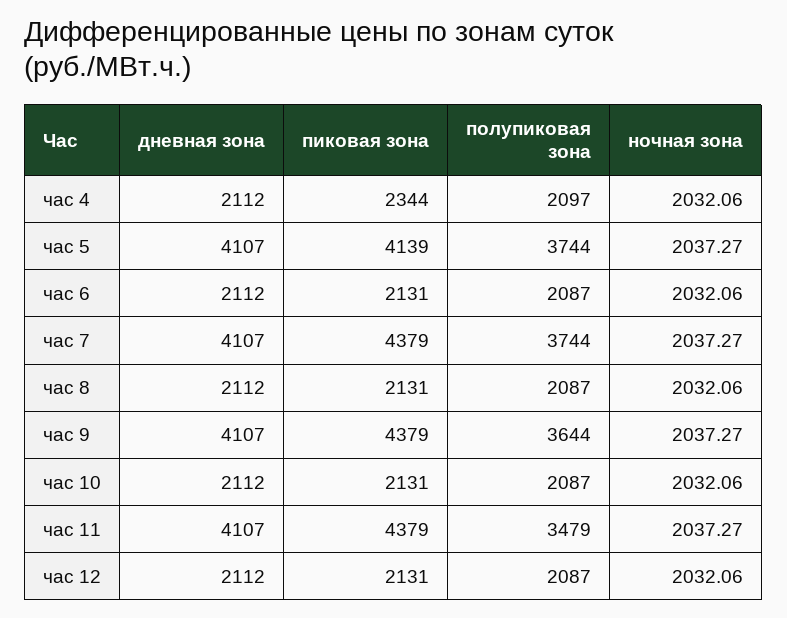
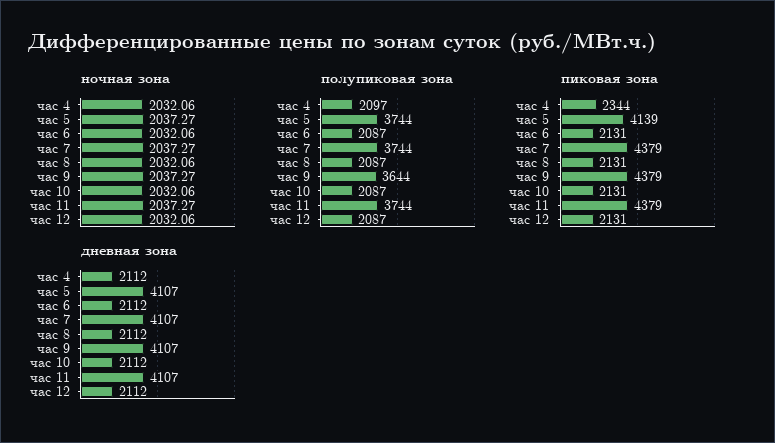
полупиковая зона, час 11: 3479 -> 3744

